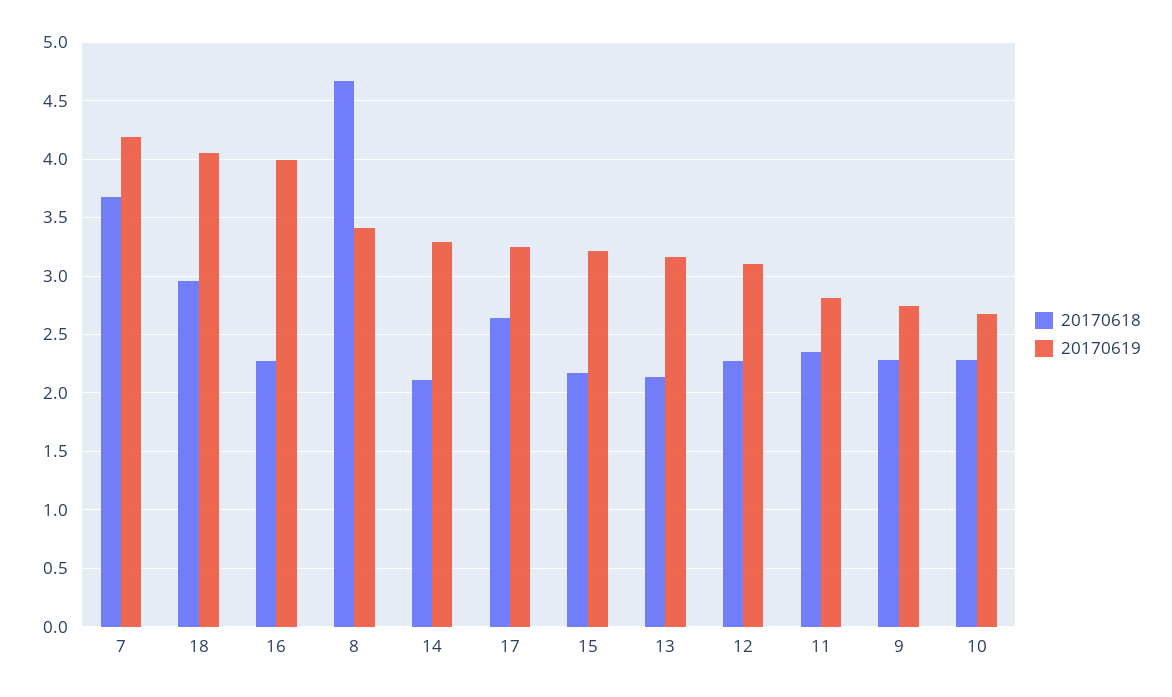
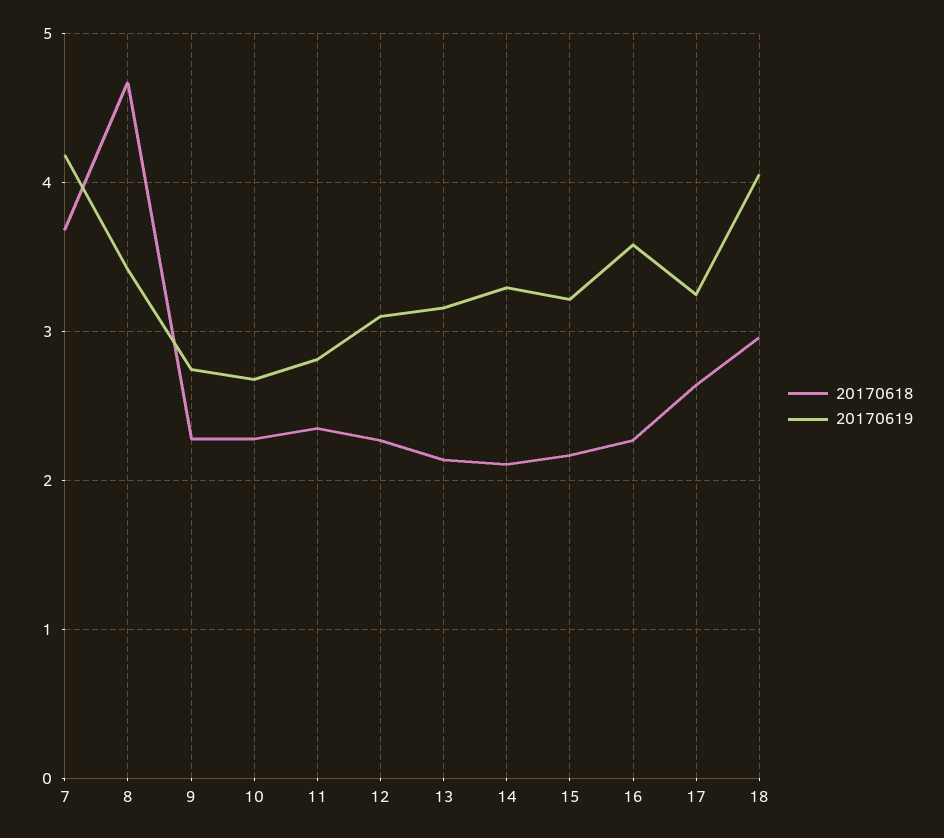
20170619, 16: 4 -> 3.6

